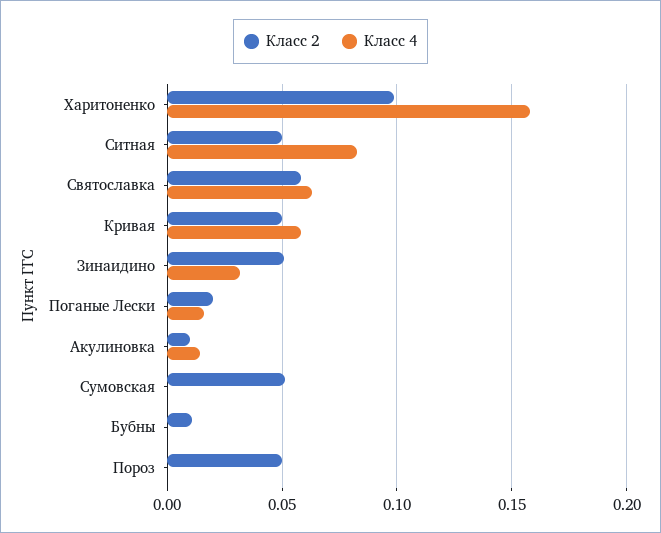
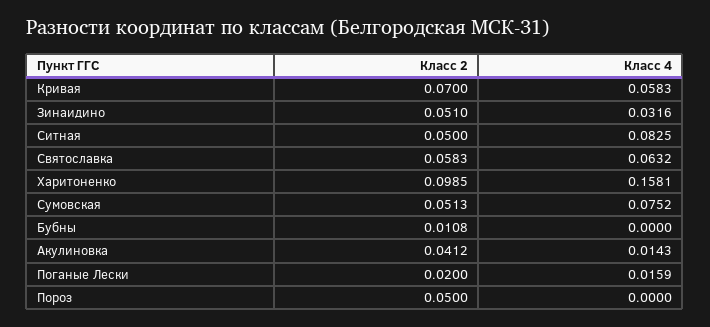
Класс 2, Кривая: 0.05 -> 0.07
Класс 2, Акулиновка: 0.01 -> 0.0412
Класс 4, Сумовская: 0 -> 0.0752

